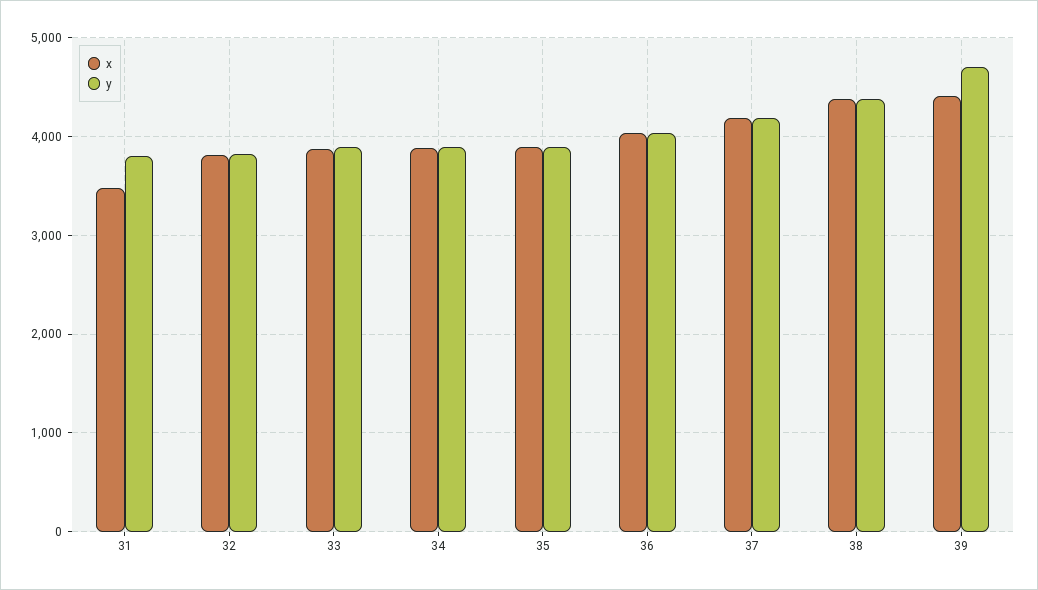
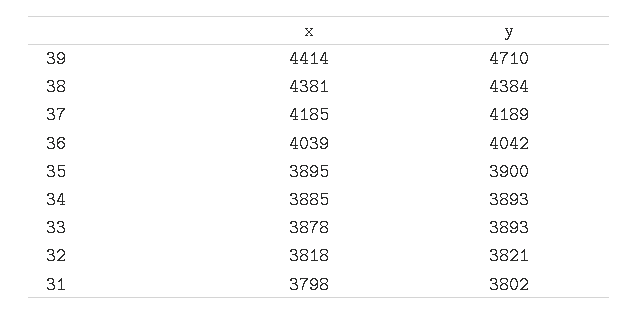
x, 31: 3500 -> 3798

